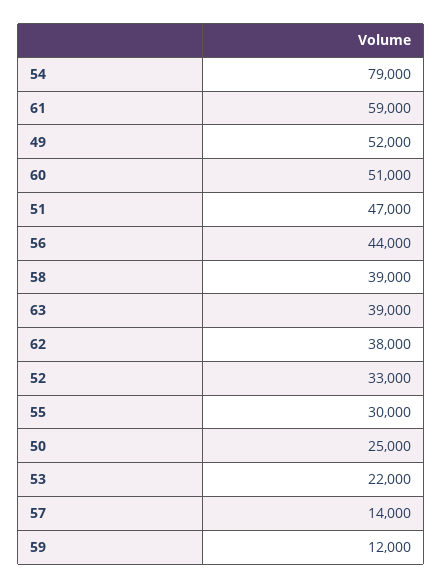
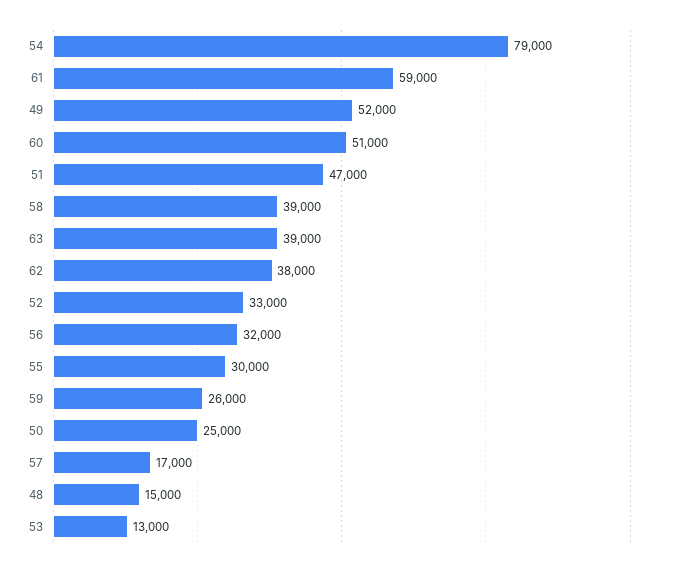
56: 44000 -> 32000
53: 22000 -> 13000
57: 14000 -> 17000
59: 12000 -> 26000
48: none -> 15000

